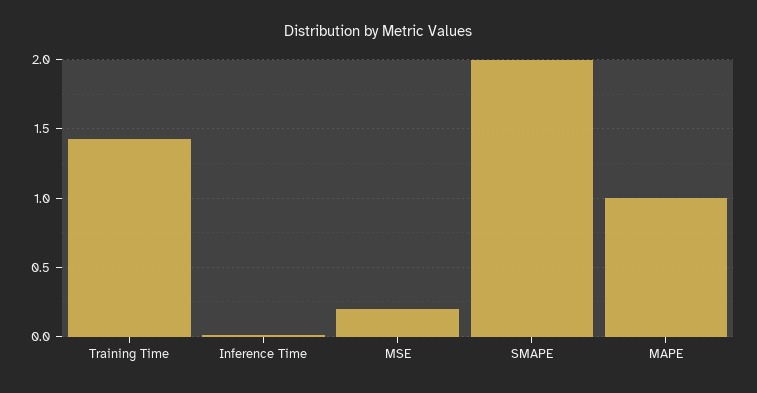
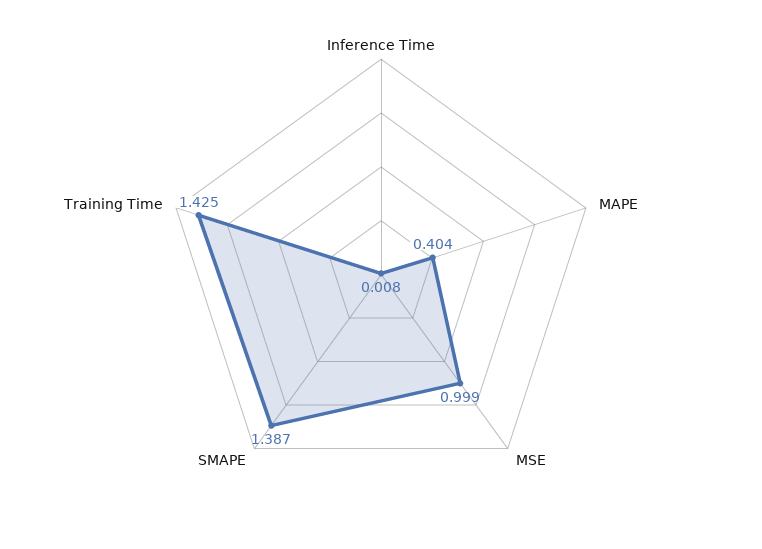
MSE: 0.2 -> 0.999
SMAPE: 2 -> 1.387
MAPE: 1 -> 0.404

